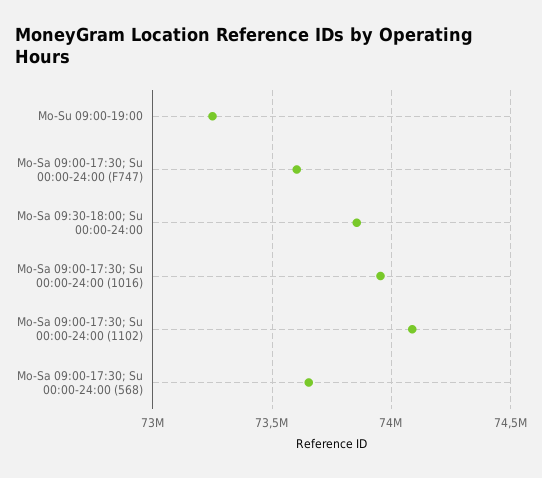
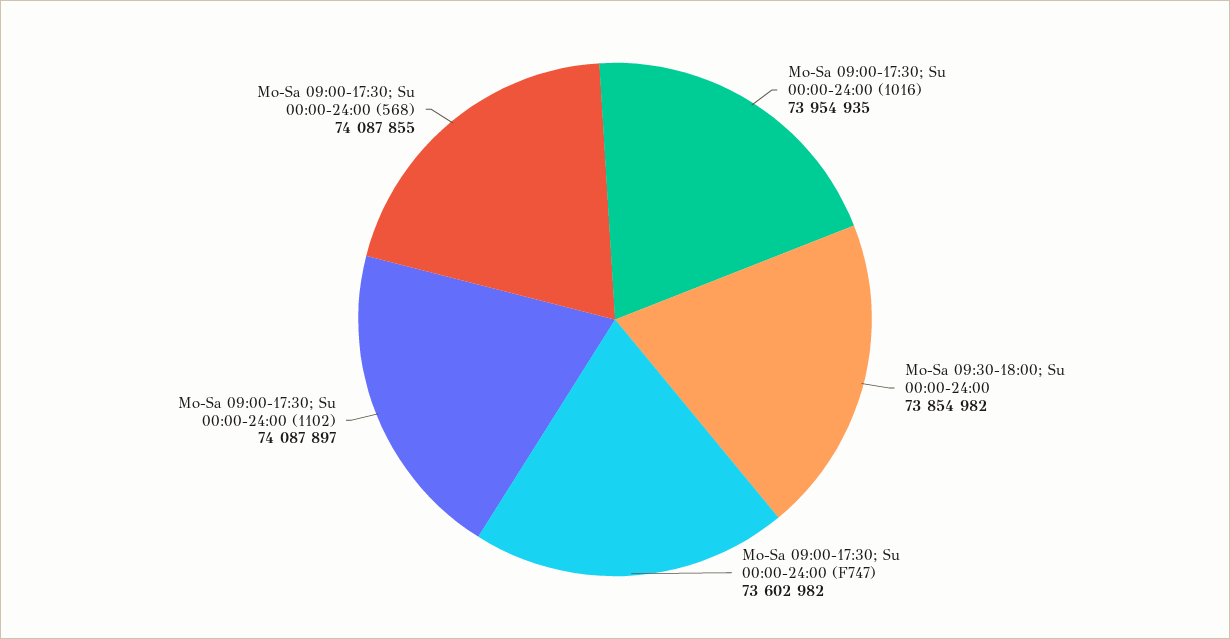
Mo-Su 09:00-19:00: 73250000 -> none
Mo-Sa 09:00-17:30; Su 00:00-24:00 (568): 73650000 -> 74087855

